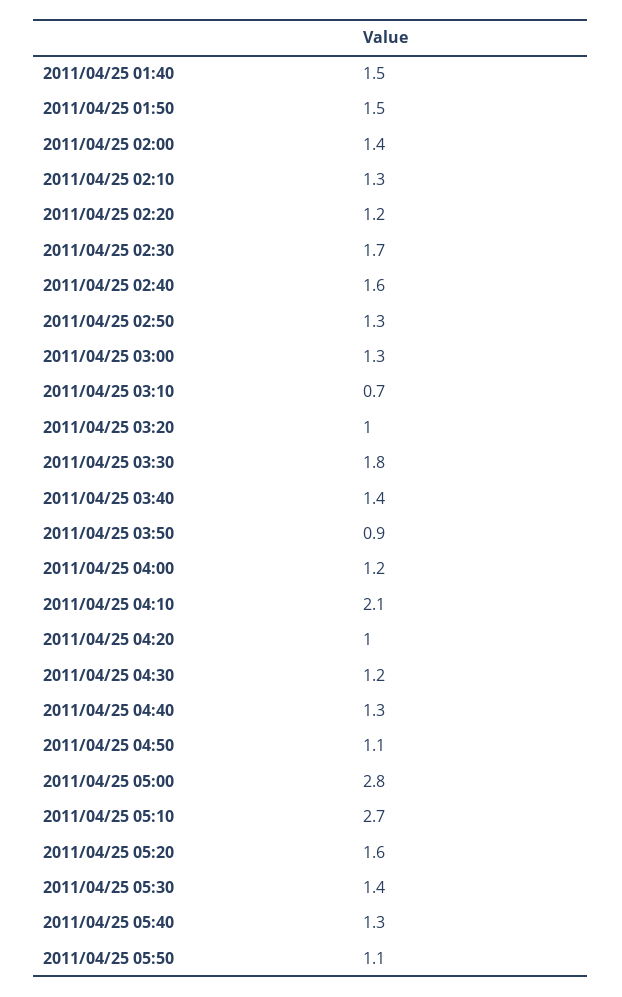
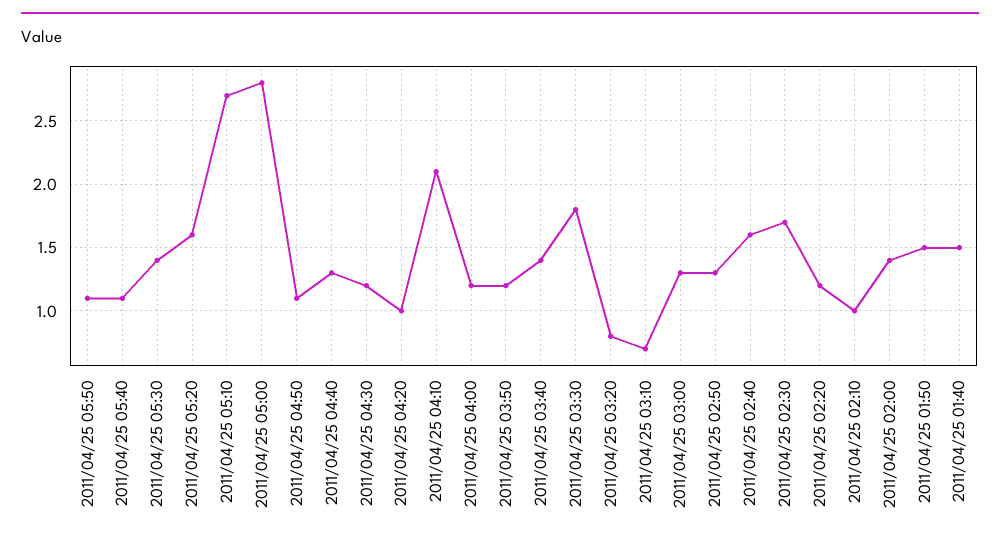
2011/04/25 02:10: 1.3 -> 1
2011/04/25 03:20: 1 -> 0.8
2011/04/25 03:50: 0.9 -> 1.2
2011/04/25 05:40: 1.3 -> 1.1

